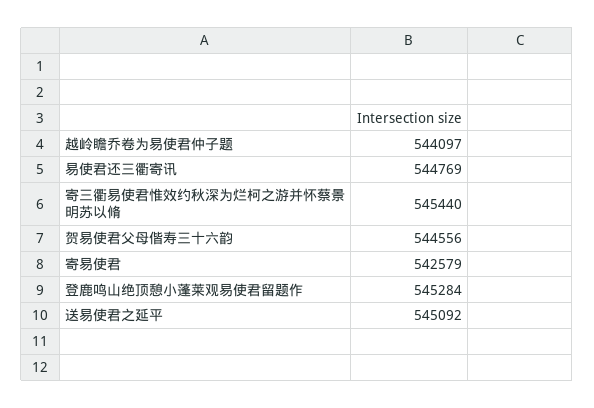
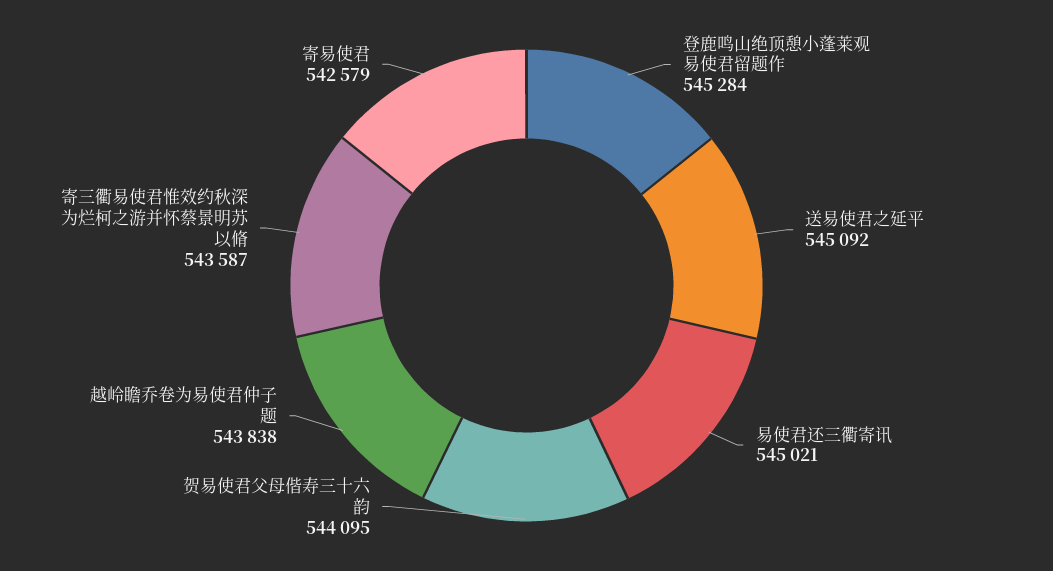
越岭瞻乔卷为易使君仲子题: 544097 -> 543838
易使君还三衢寄讯: 544769 -> 545021
寄三衢易使君惟效约秋深为烂柯之游并怀蔡景明苏以脩: 545440 -> 543587
贺易使君父母偕寿三十六韵: 544556 -> 544095

